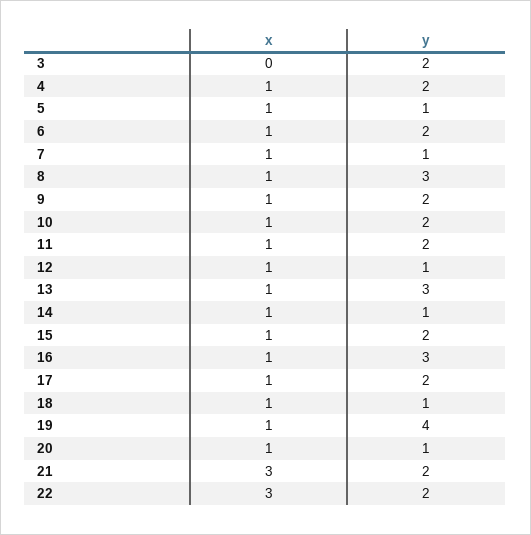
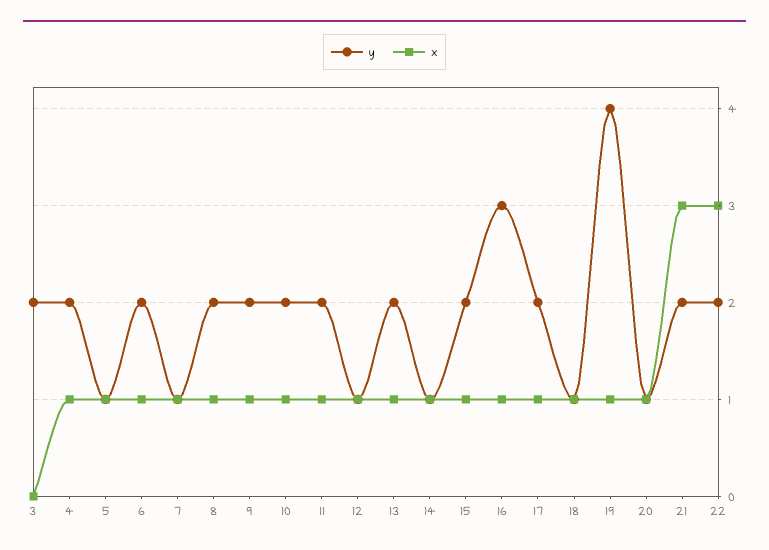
y, 8: 3 -> 2
y, 13: 3 -> 2

